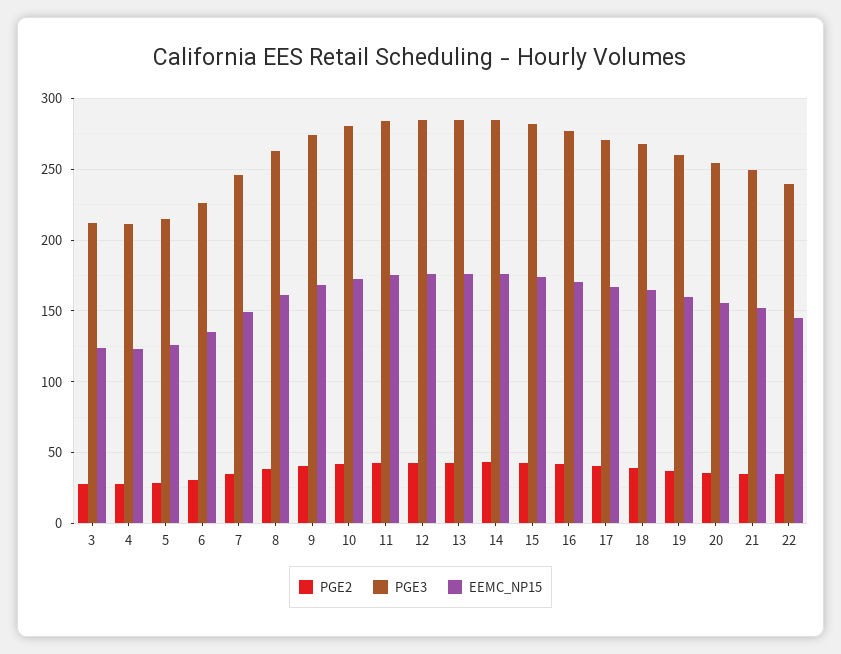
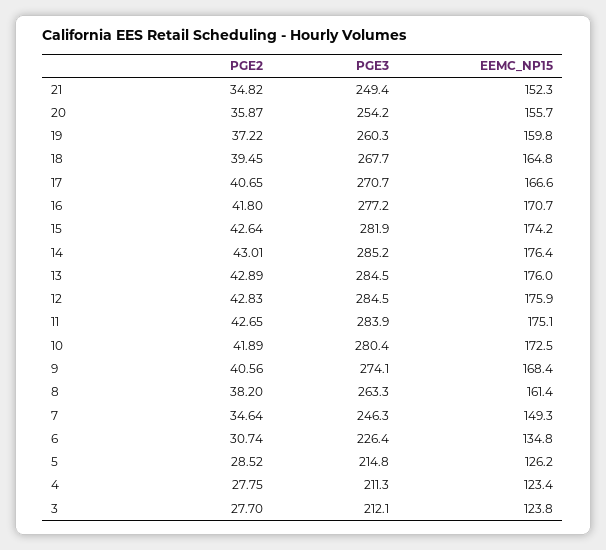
PGE2, 22: 35 -> none
PGE3, 22: 240 -> none
EEMC_NP15, 22: 145 -> none

